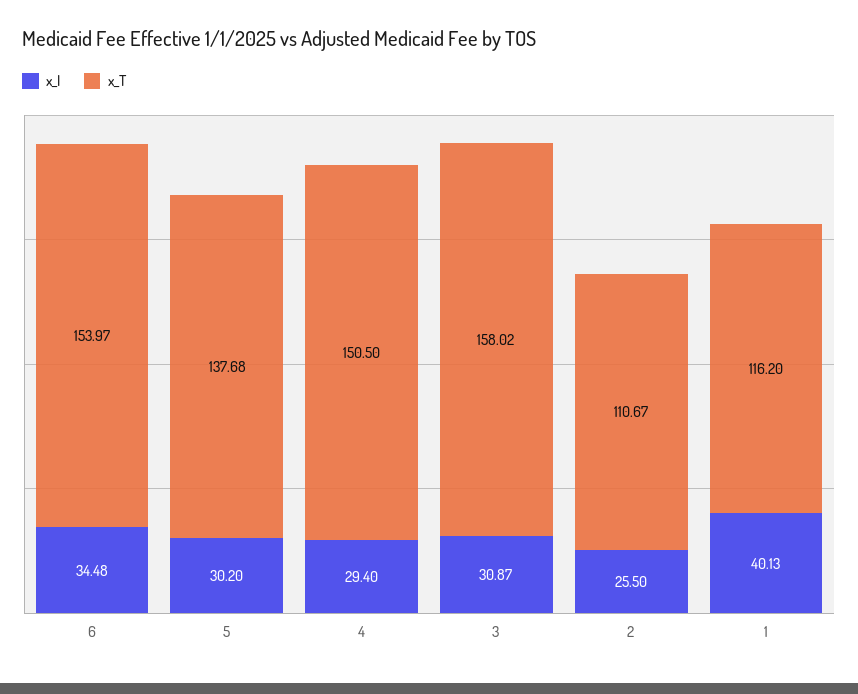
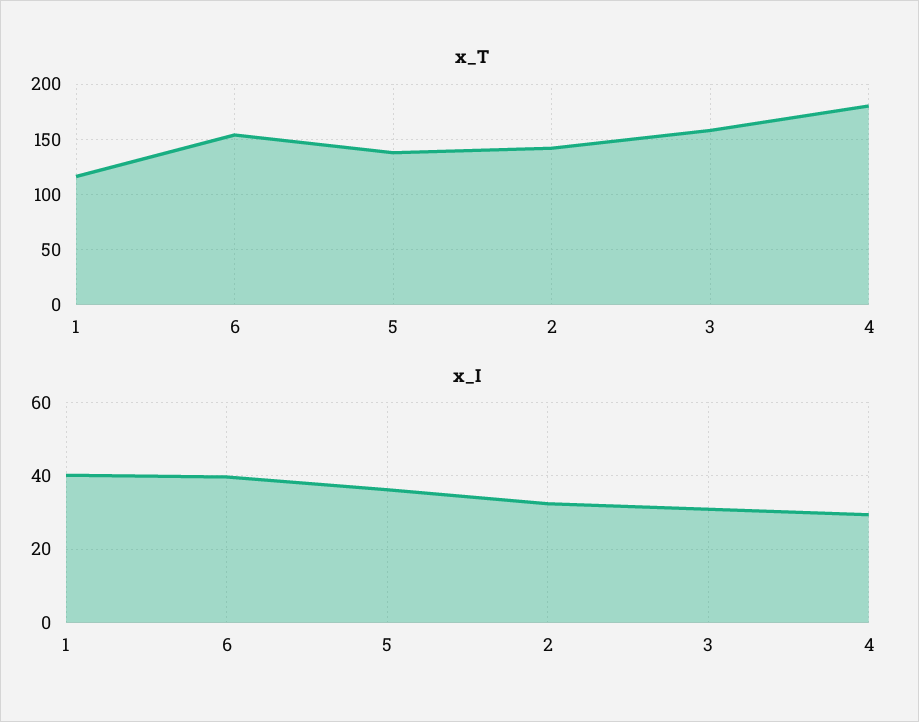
x_I, 6: 34.48 -> 40
x_I, 5: 30.2 -> 36
x_T, 4: 150.5 -> 180
x_I, 2: 25.5 -> 32
x_T, 2: 110.67 -> 140

